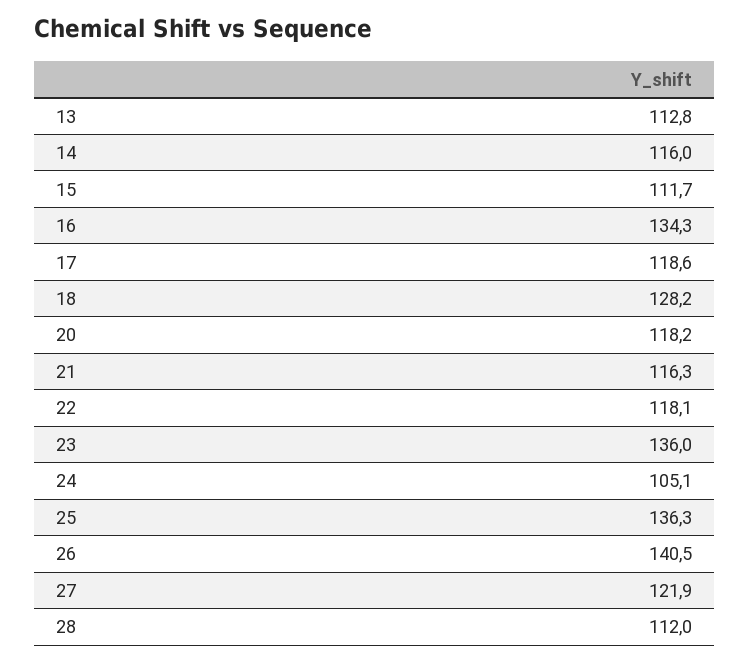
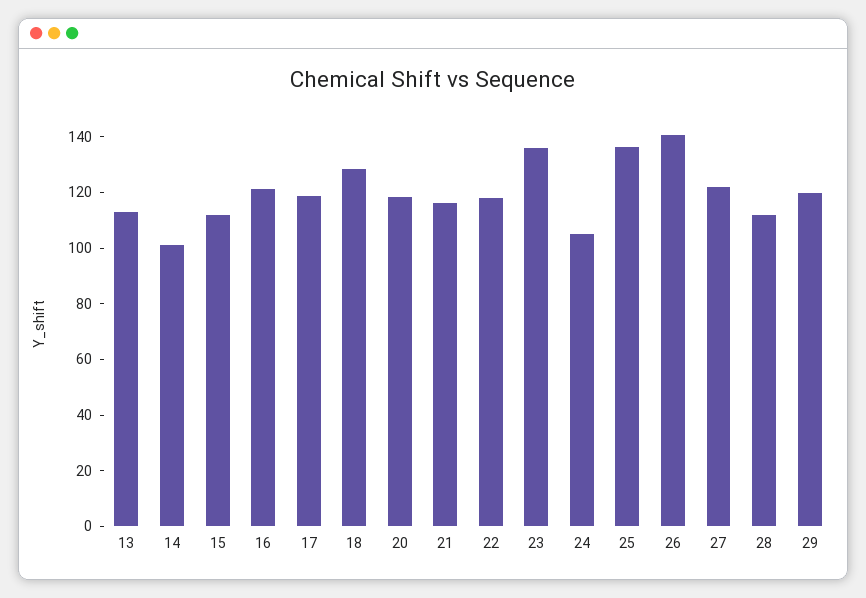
14: 116 -> 100
16: 134.3 -> 120
29: none -> 120

